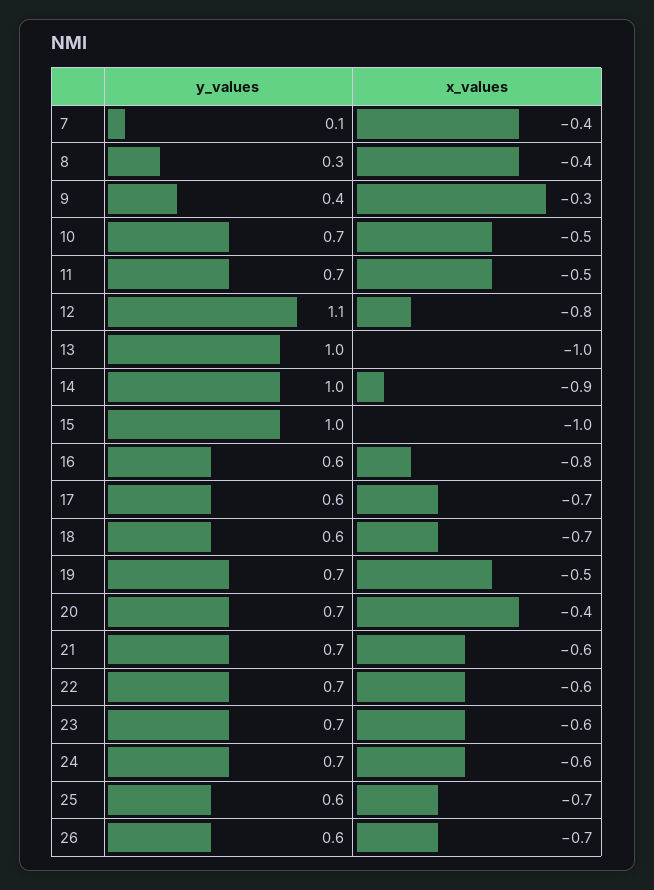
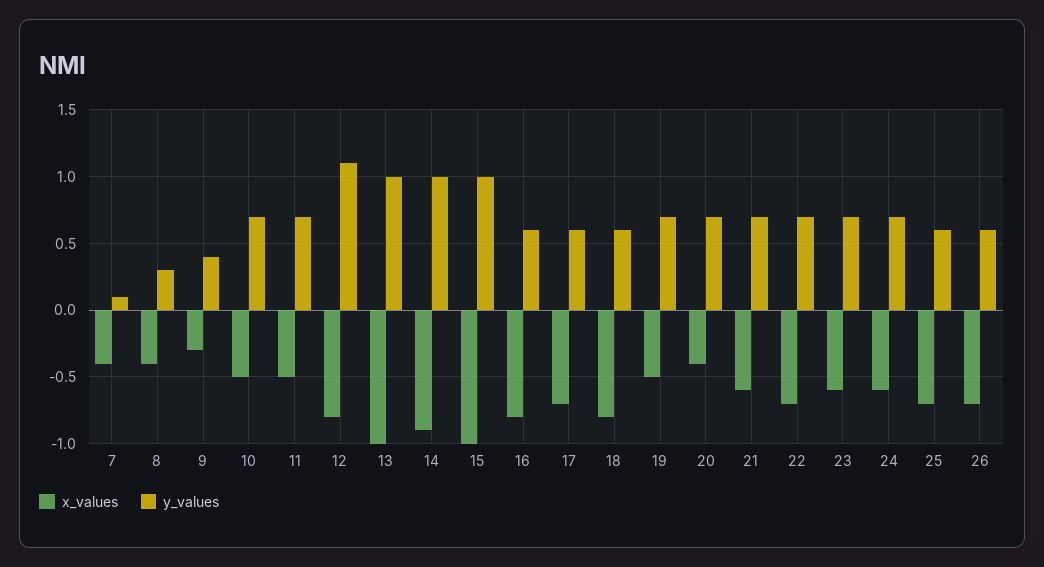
x_values, 18: -0.7 -> -0.8
x_values, 22: -0.6 -> -0.7

